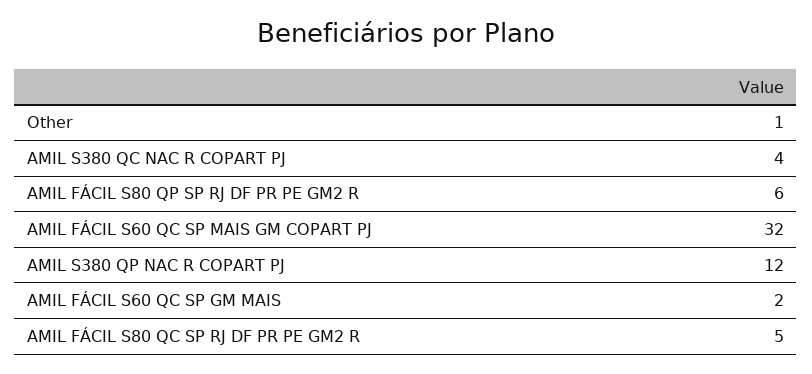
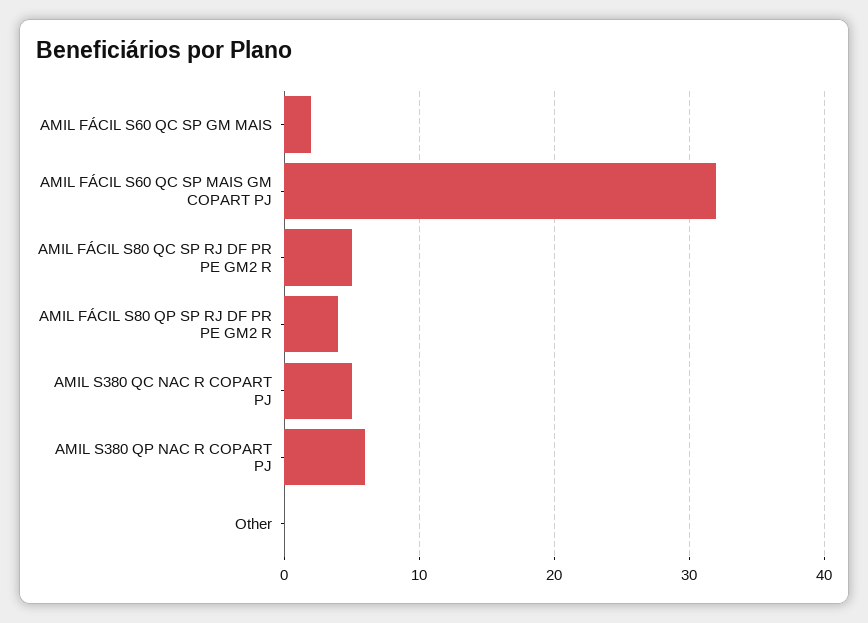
Other: 1 -> 0
AMIL S380 QC NAC R COPART PJ: 4 -> 5
AMIL FÁCIL S80 QP SP RJ DF PR PE GM2 R: 6 -> 4
AMIL S380 QP NAC R COPART PJ: 12 -> 6

